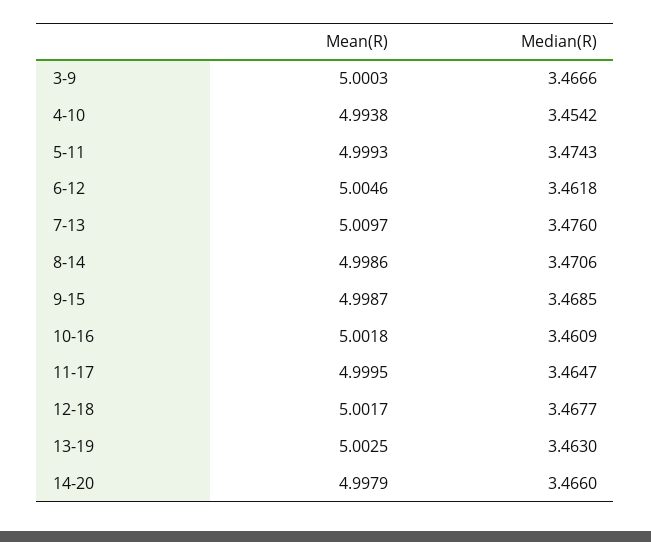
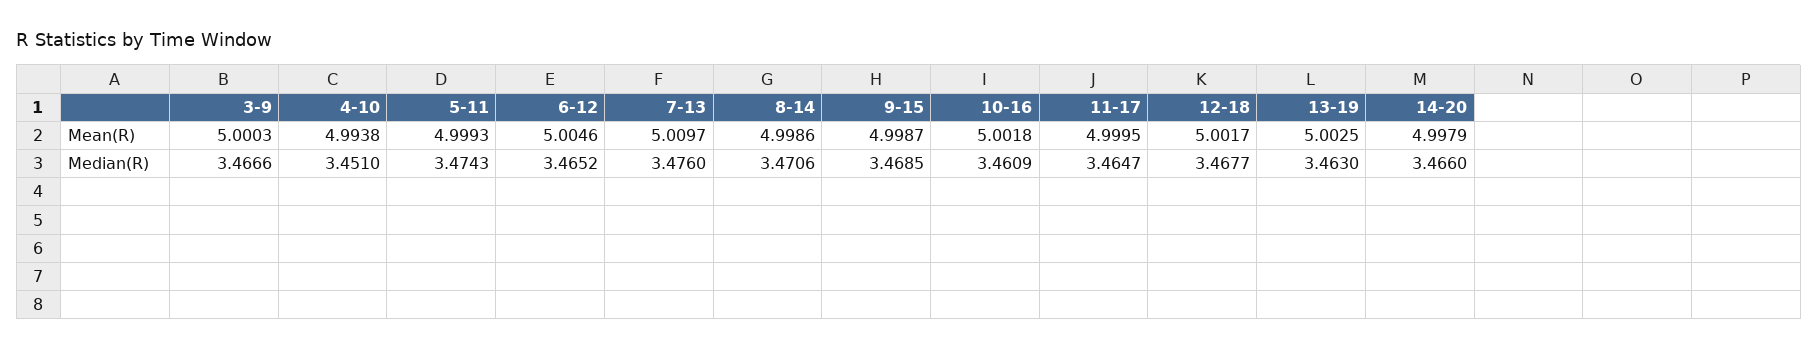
Median(R), 4-10: 3.4542 -> 3.451
Median(R), 6-12: 3.4618 -> 3.4652

